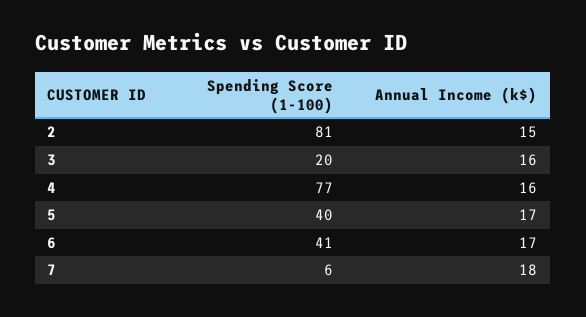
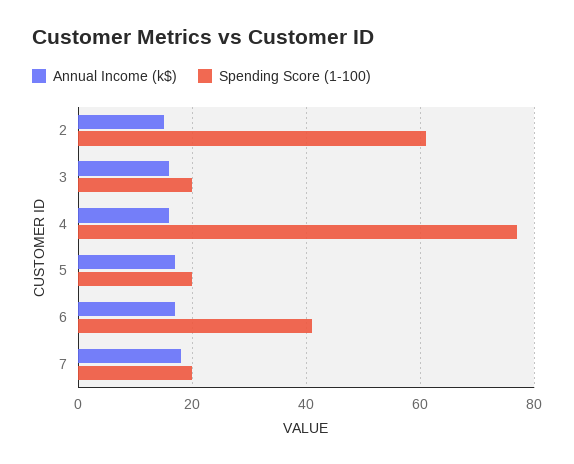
Spending Score (1-100), 2: 81 -> 60
Spending Score (1-100), 5: 40 -> 20
Spending Score (1-100), 7: 6 -> 20

